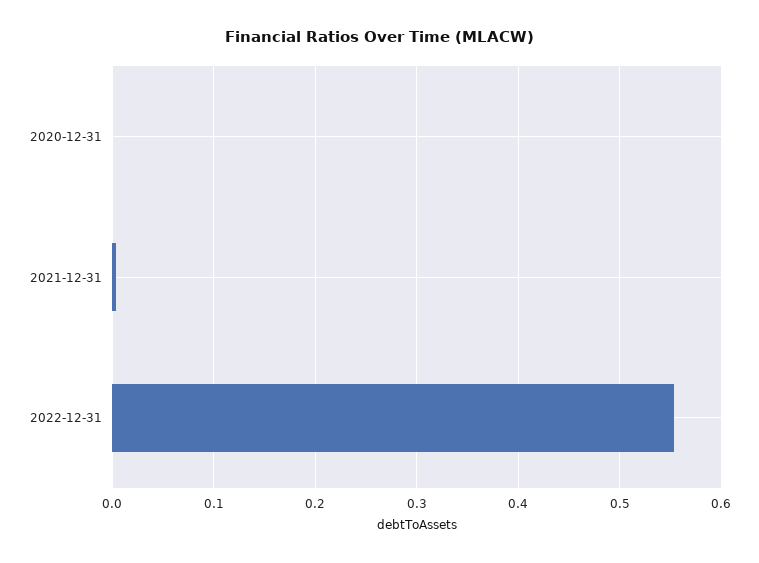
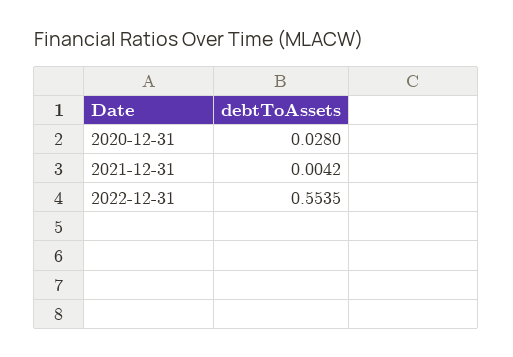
2020-12-31: 0 -> 0.028

